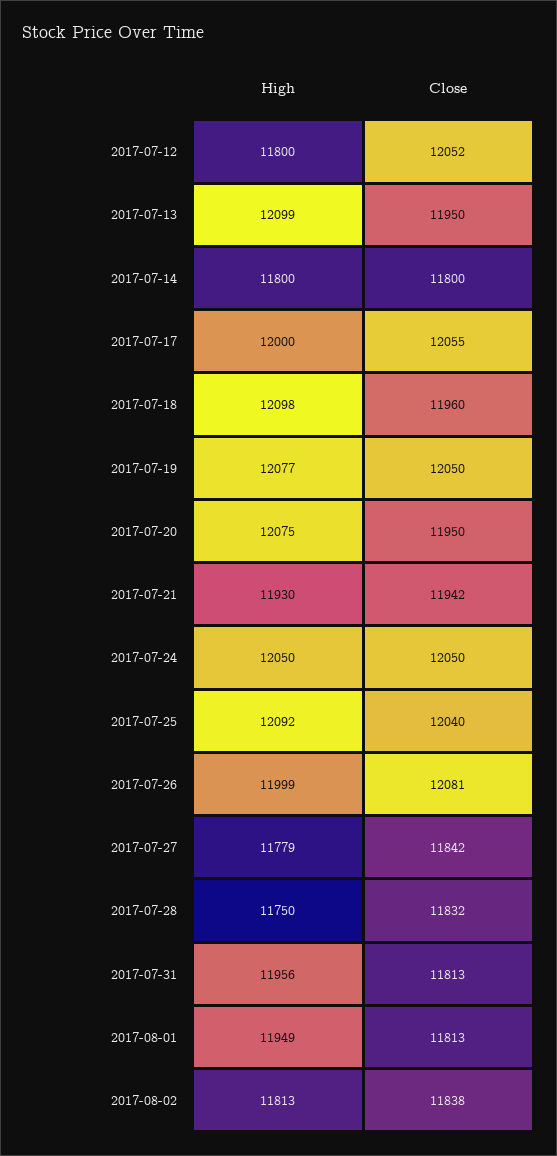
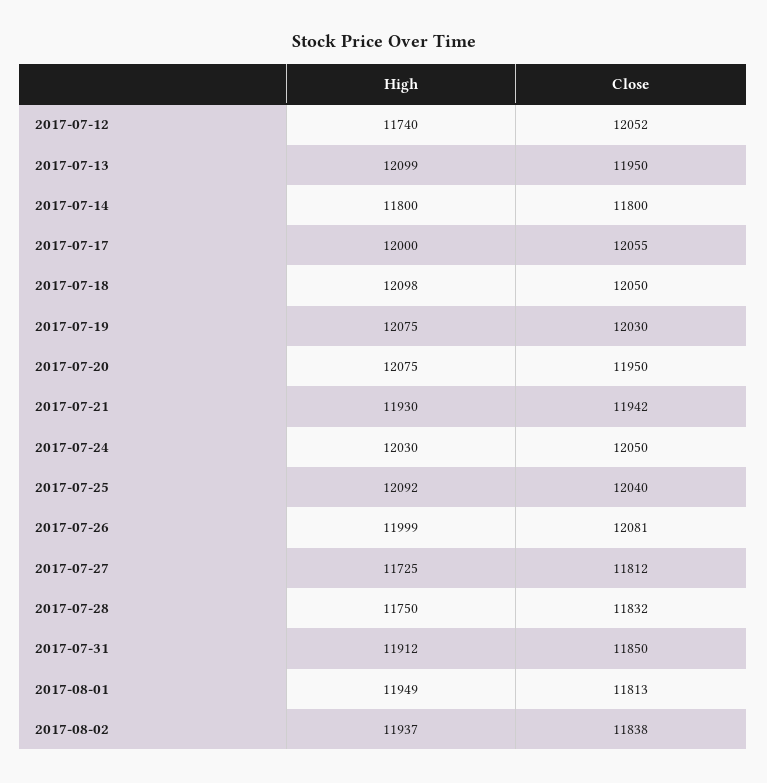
High, 2017-07-12: 11800 -> 11740
Close, 2017-07-18: 11960 -> 12050
High, 2017-07-19: 12077 -> 12075
Close, 2017-07-19: 12050 -> 12030
High, 2017-07-24: 12050 -> 12030
High, 2017-07-27: 11779 -> 11725
Close, 2017-07-27: 11842 -> 11812
High, 2017-07-31: 11956 -> 11912
Close, 2017-07-31: 11813 -> 11850
High, 2017-08-02: 11813 -> 11937

